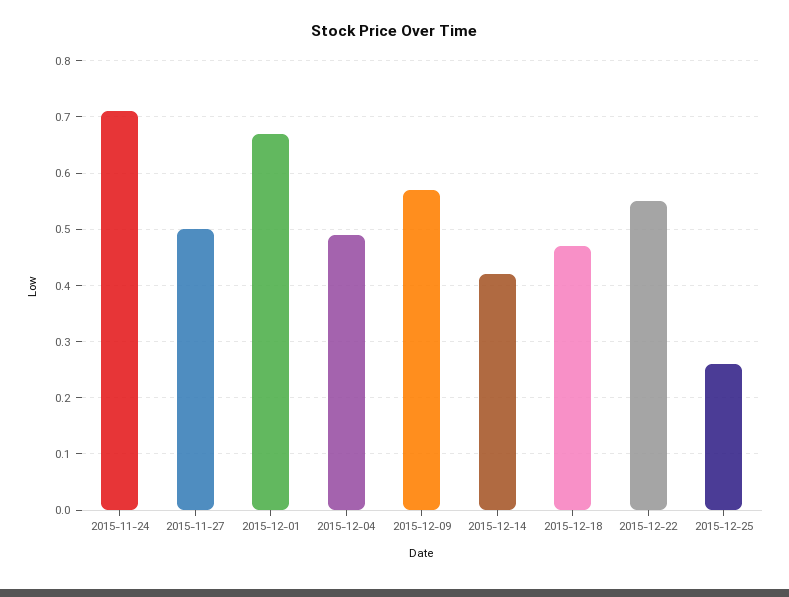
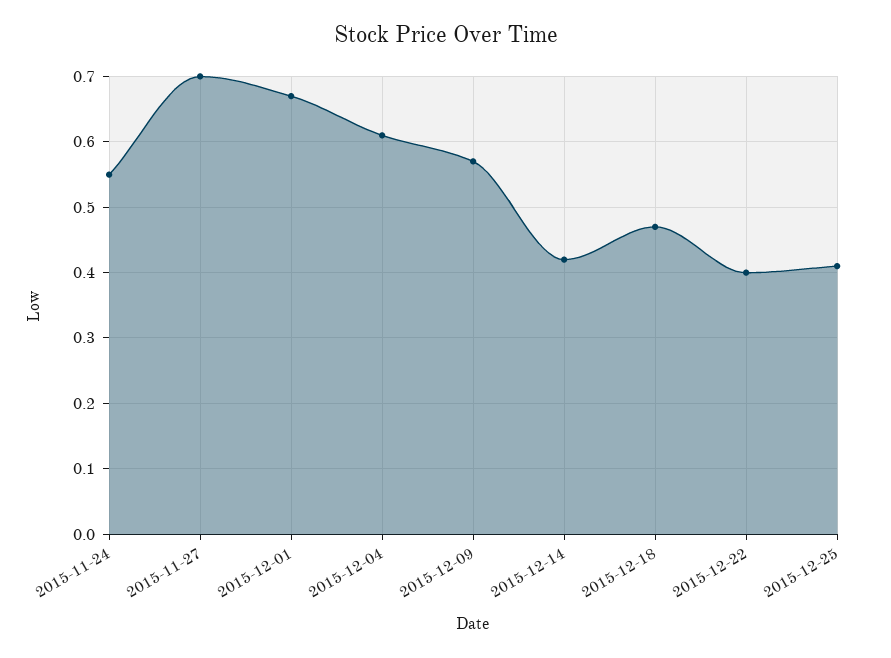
2015-11-24: 0.7 -> 0.55
2015-11-27: 0.5 -> 0.7
2015-12-04: 0.5 -> 0.61
2015-12-22: 0.55 -> 0.4
2015-12-25: 0.25 -> 0.41

